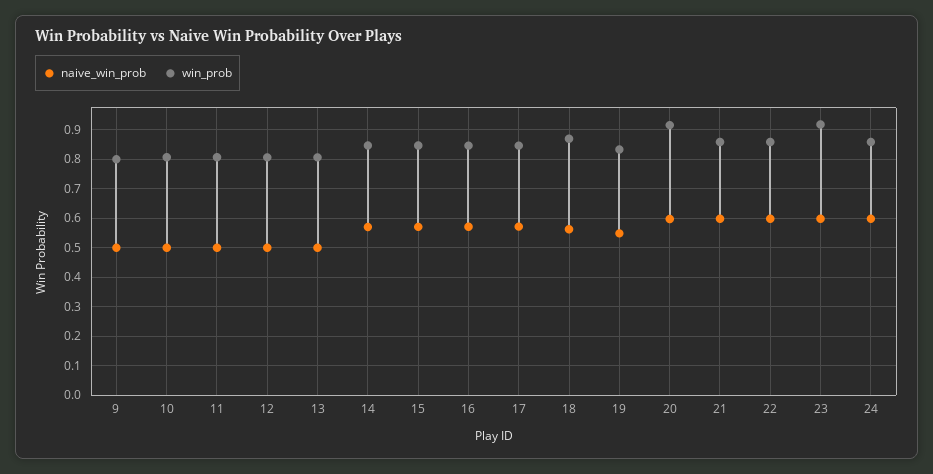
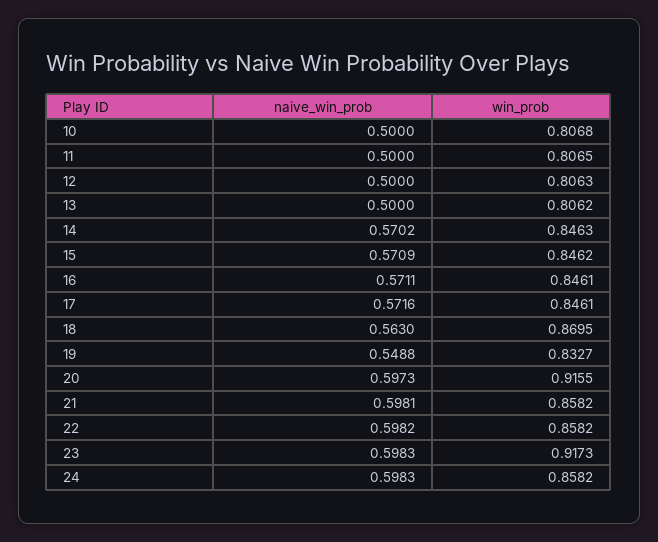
naive_win_prob, 9: 0.5 -> none
win_prob, 9: 0.8 -> none

